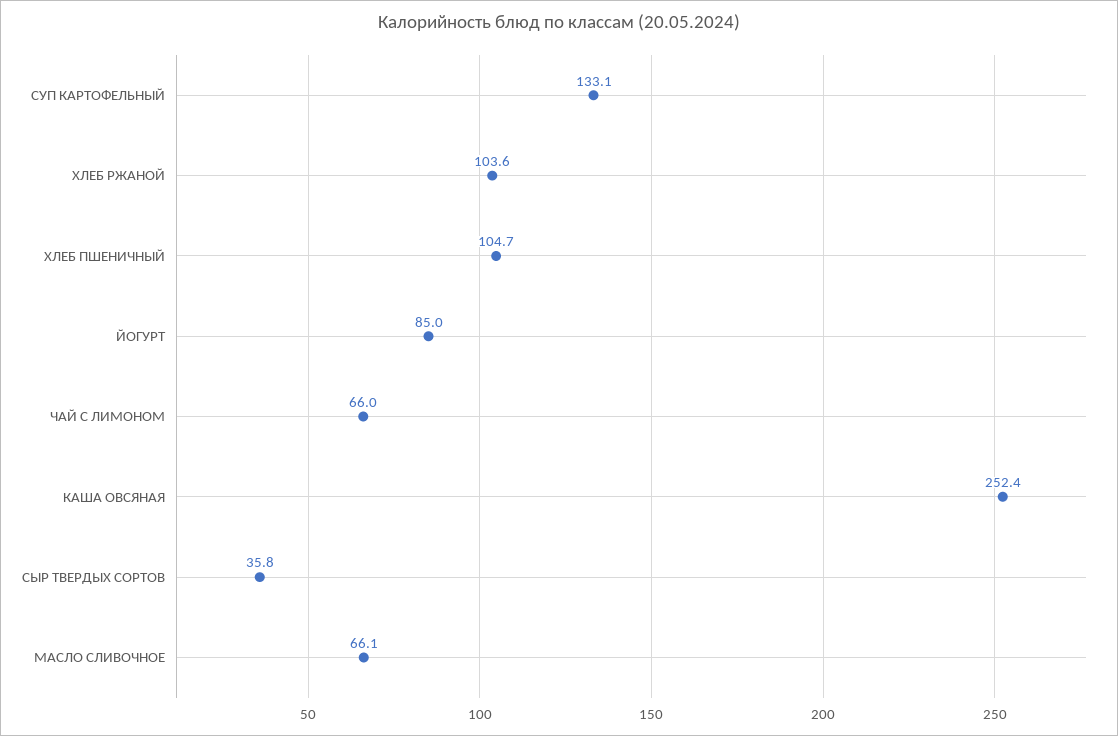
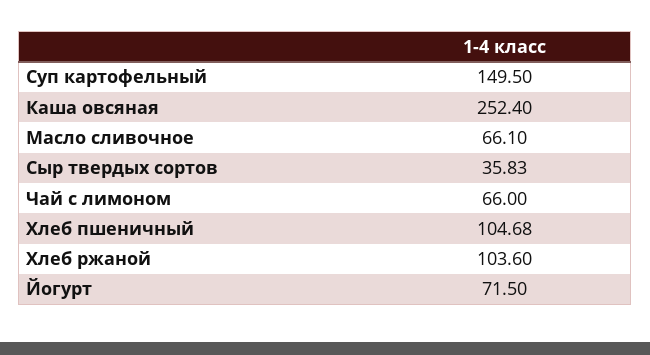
СУП КАРТОФЕЛЬНЫЙ: 133.1 -> 149.5
ЙОГУРТ: 85 -> 71.5

